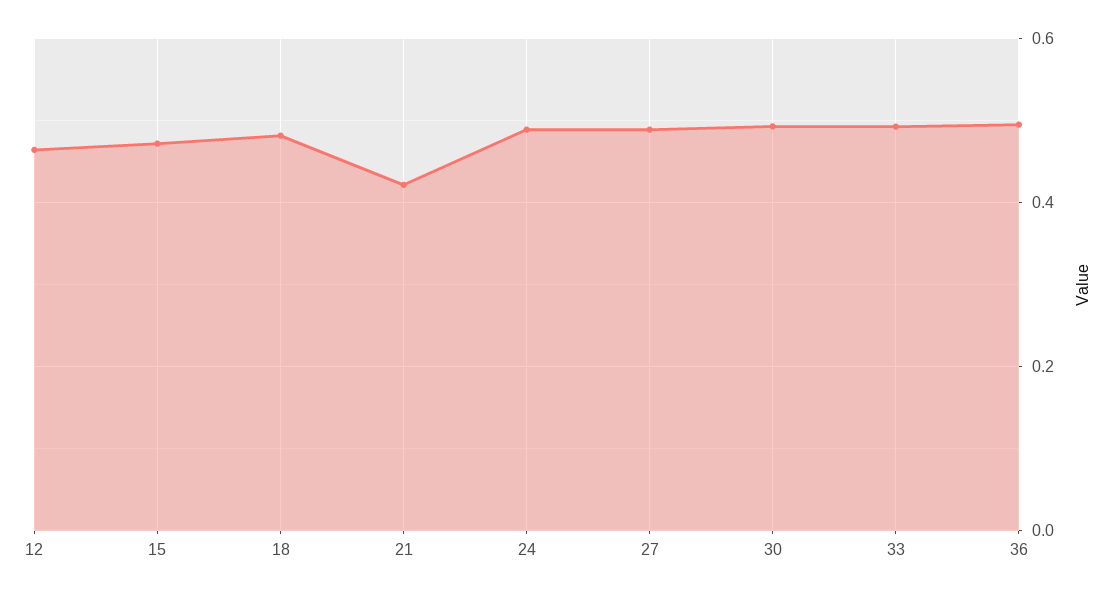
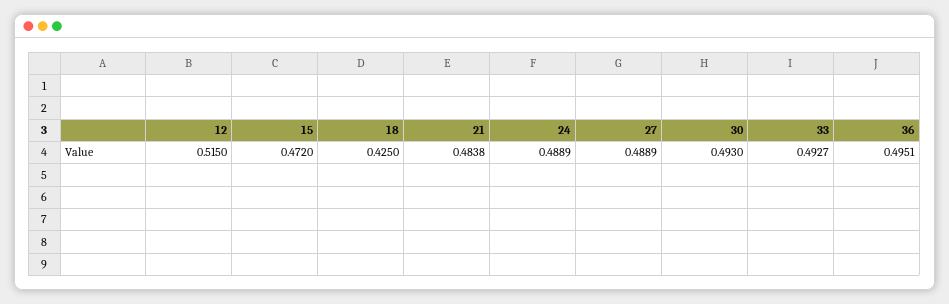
12: 0.46 -> 0.515
18: 0.48 -> 0.425
21: 0.42 -> 0.4838

